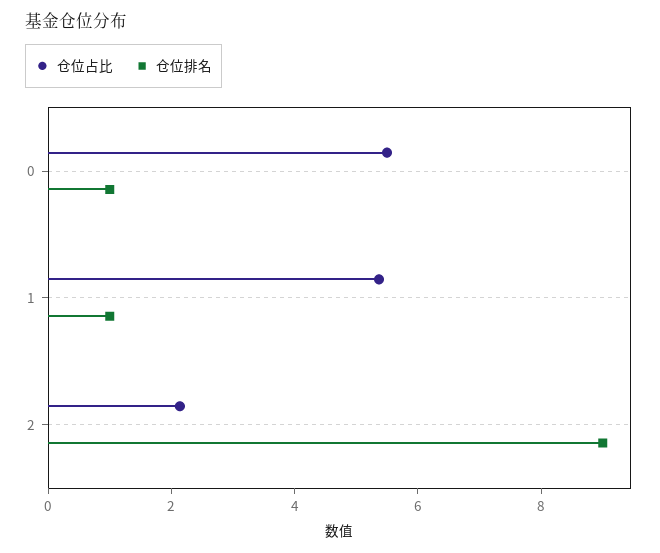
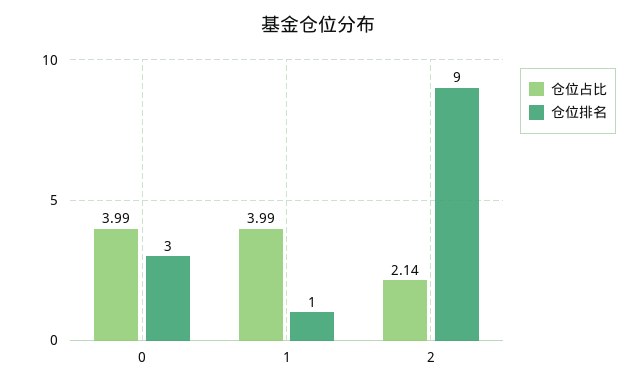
仓位占比, 0: 5.5 -> 3.99
仓位排名, 0: 1 -> 3
仓位占比, 1: 5.5 -> 3.99

